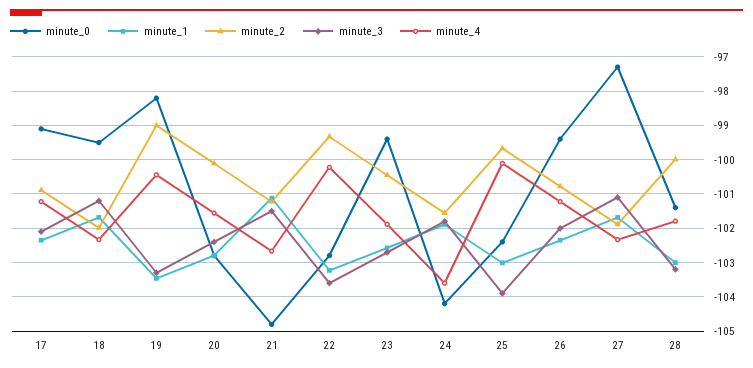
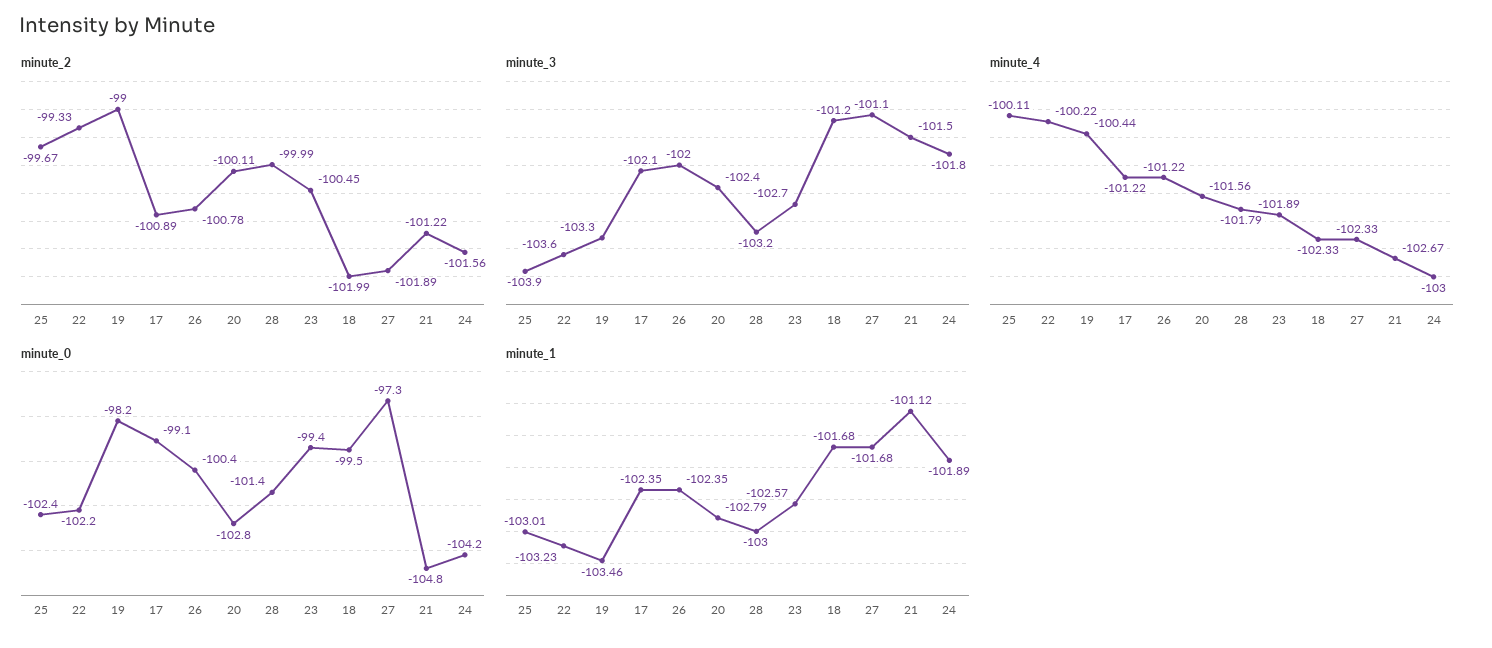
minute_0, 22: -102.8 -> -102.2
minute_4, 24: -103.6 -> -103
minute_0, 26: -99.4 -> -100.4

